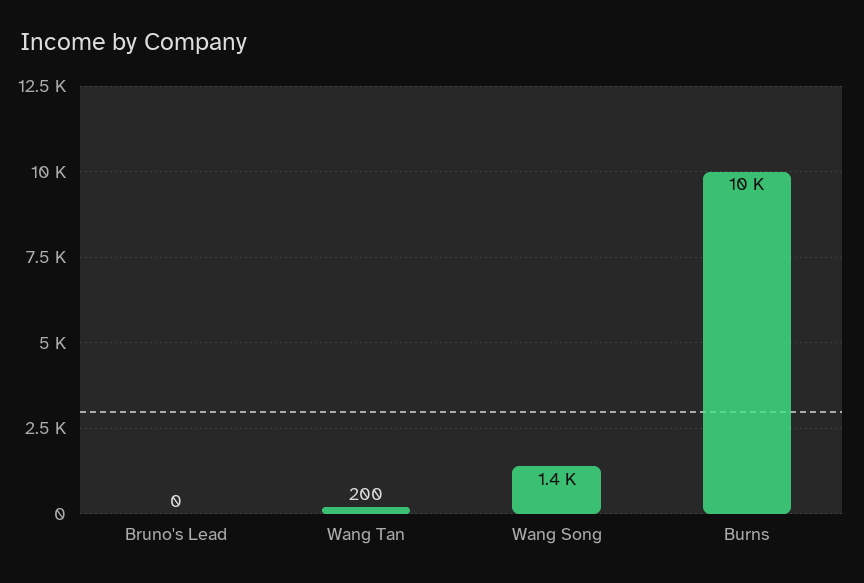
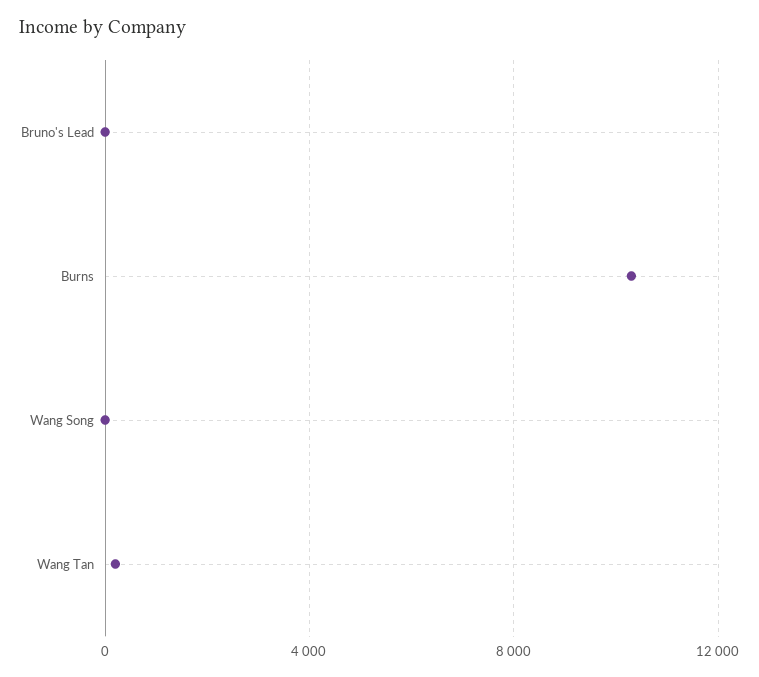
Wang Song: 1400 -> 0

